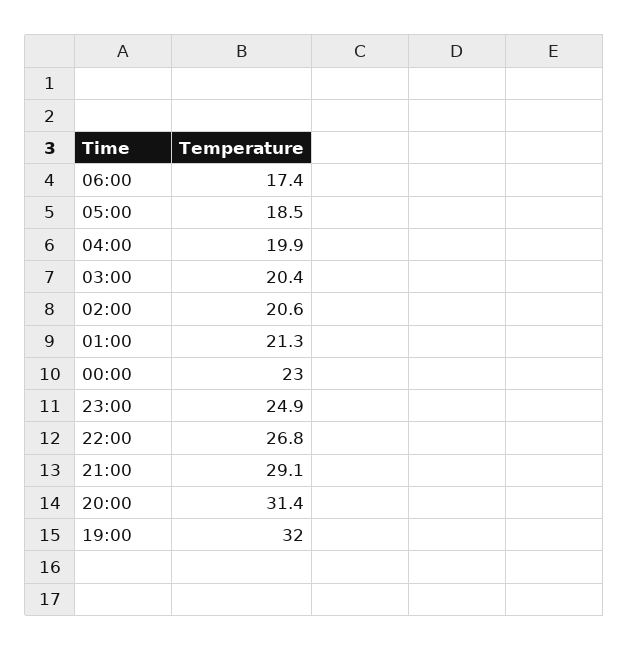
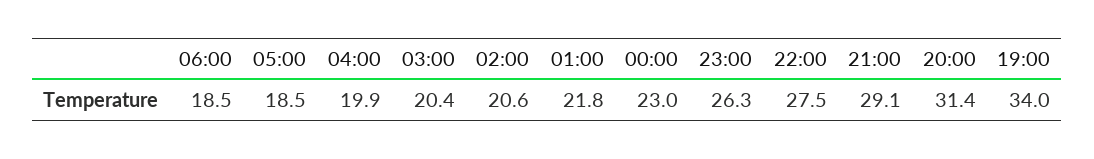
06:00: 17.4 -> 18.5
01:00: 21.3 -> 21.8
23:00: 24.9 -> 26.3
22:00: 26.8 -> 27.5
19:00: 32 -> 34

